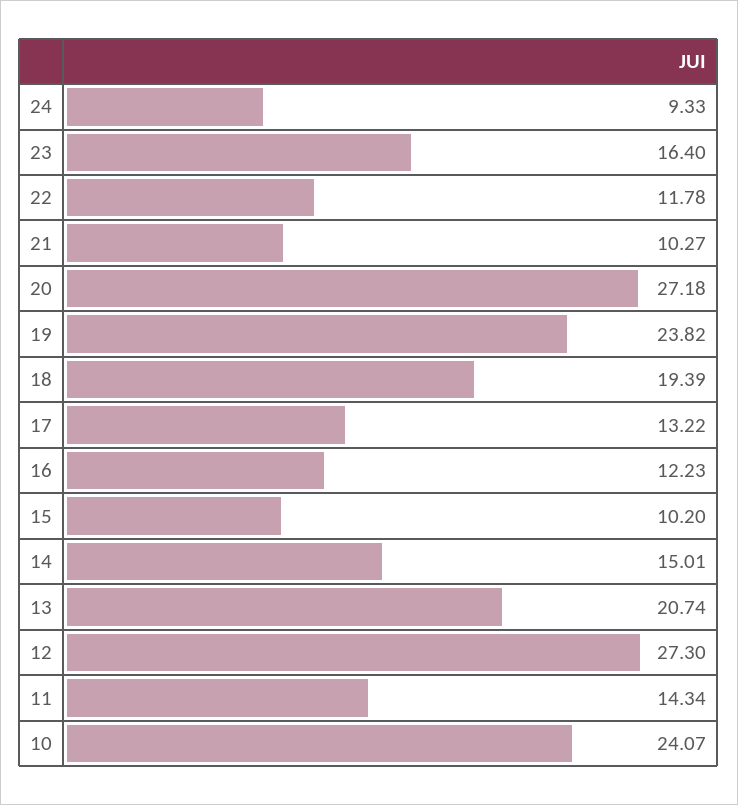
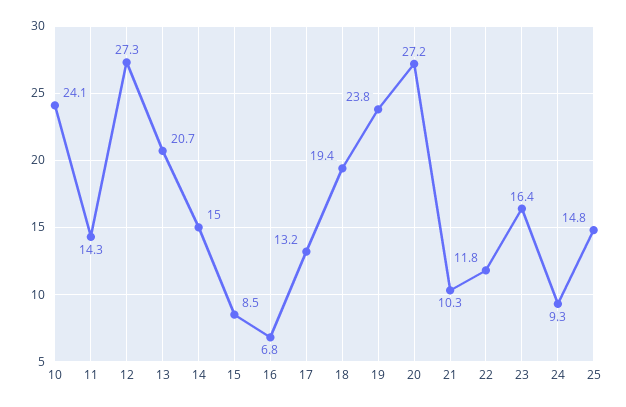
16: 12.23 -> 6.8
15: 10.2 -> 8.5
25: none -> 14.8

